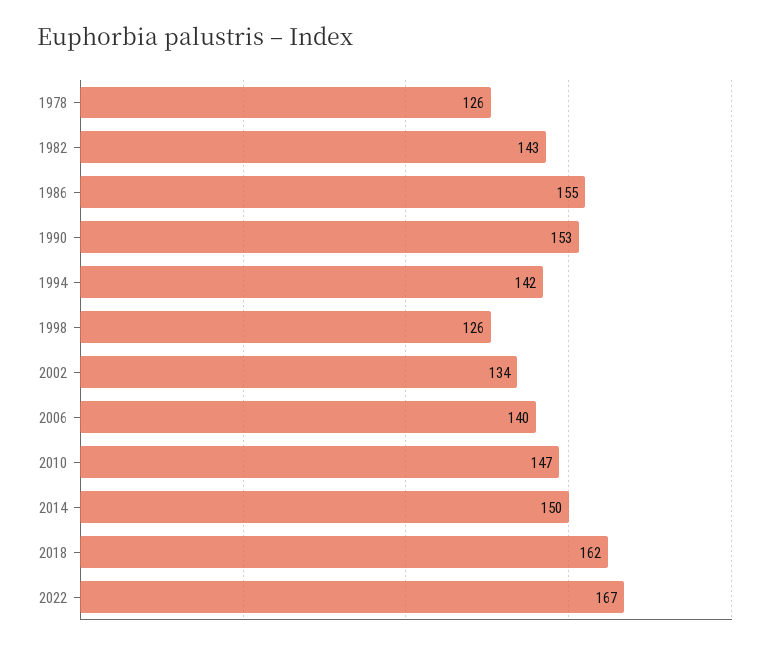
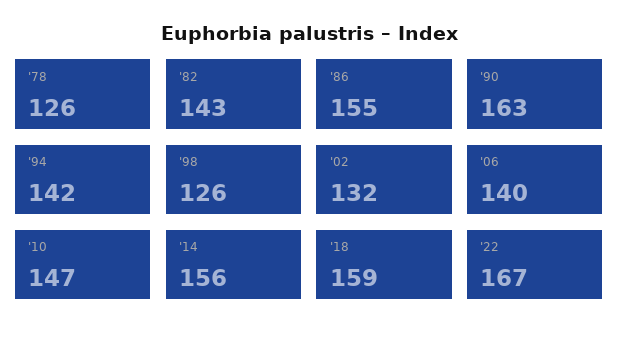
1990: 153 -> 163
2002: 134 -> 132
2014: 150 -> 156
2018: 162 -> 159

